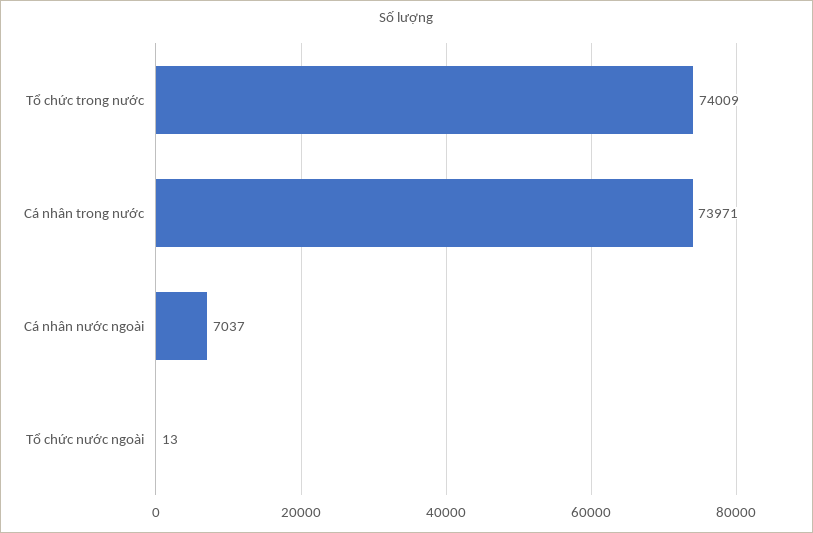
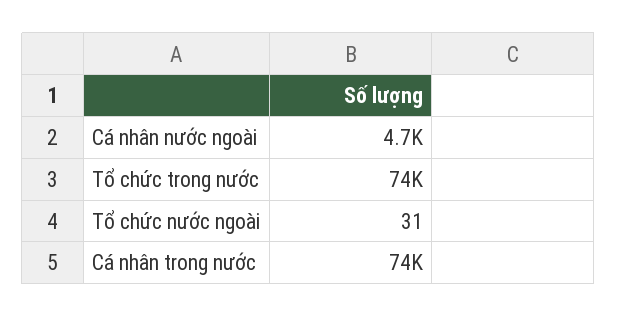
Cá nhân nước ngoài: 7037 -> 4700
Tổ chức nước ngoài: 13 -> 31

